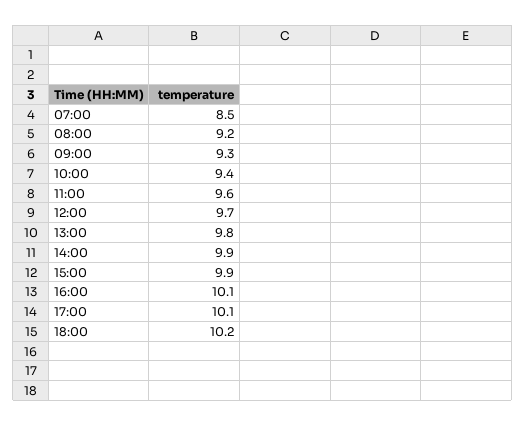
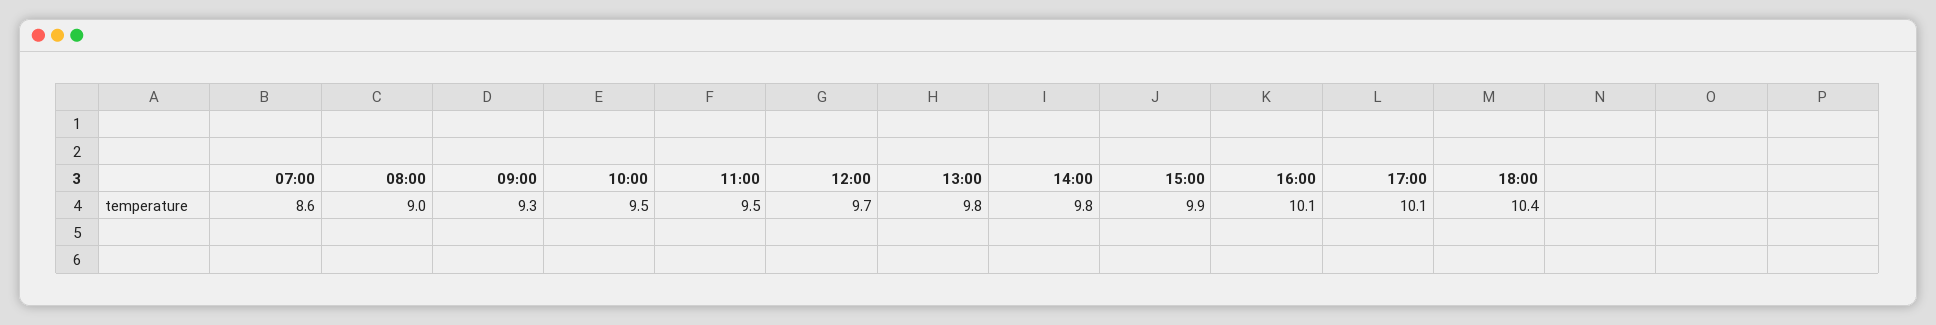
07:00: 8.5 -> 8.6
08:00: 9.2 -> 9
10:00: 9.4 -> 9.5
11:00: 9.6 -> 9.5
14:00: 9.9 -> 9.8
18:00: 10.2 -> 10.4

